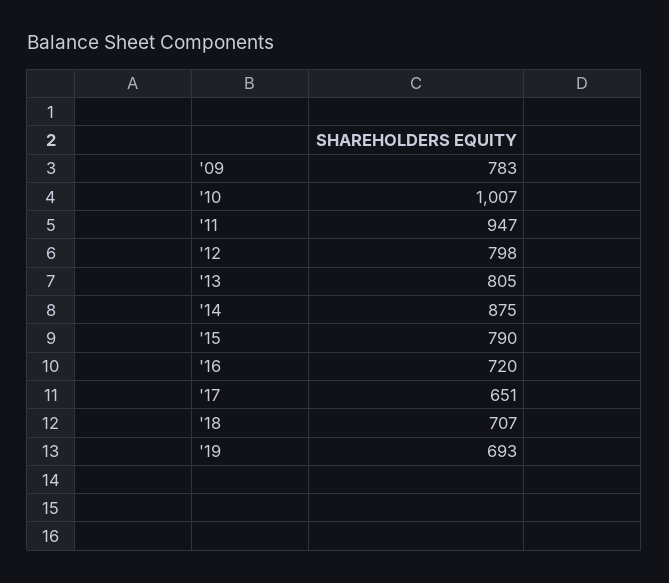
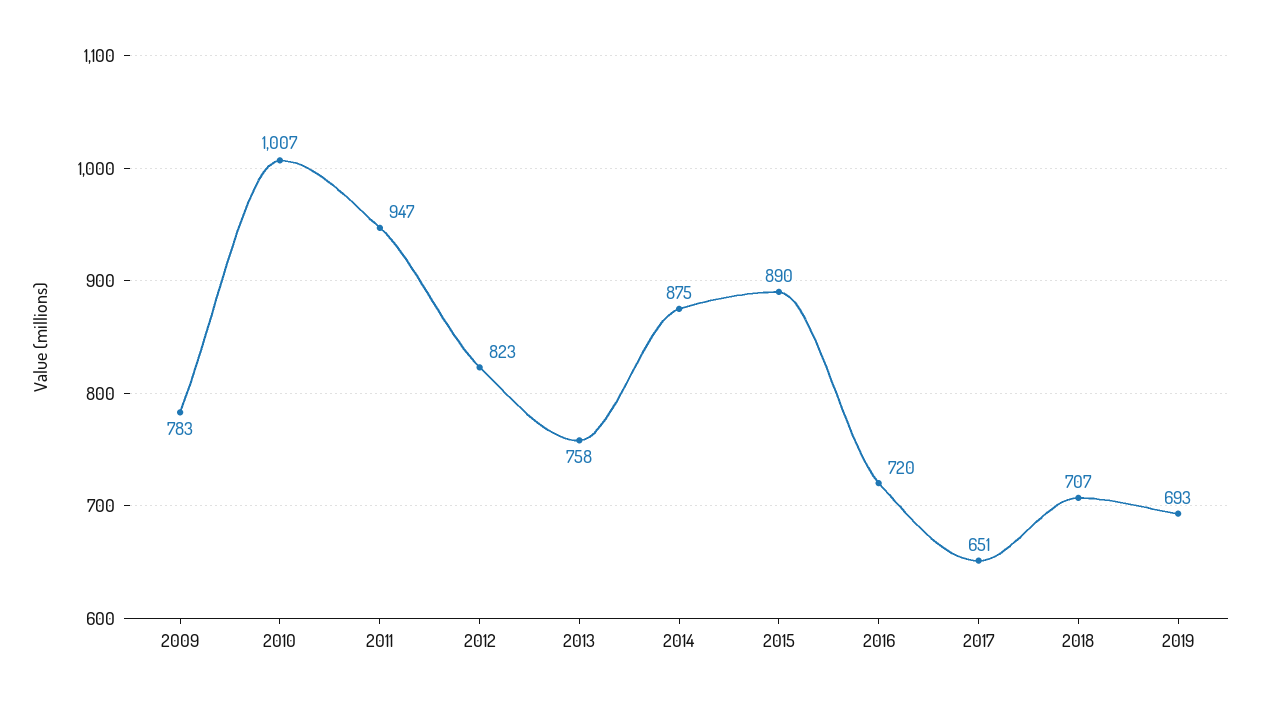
'12: 798 -> 823
'13: 805 -> 758
'15: 790 -> 890

